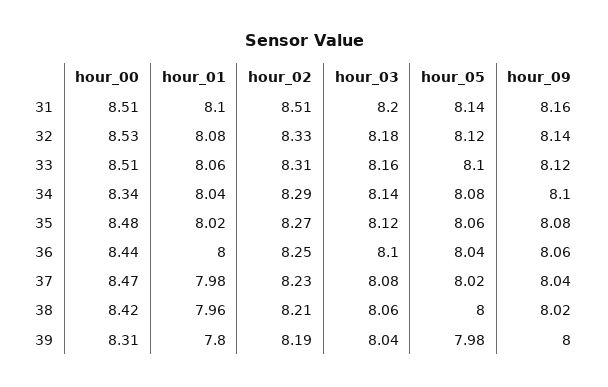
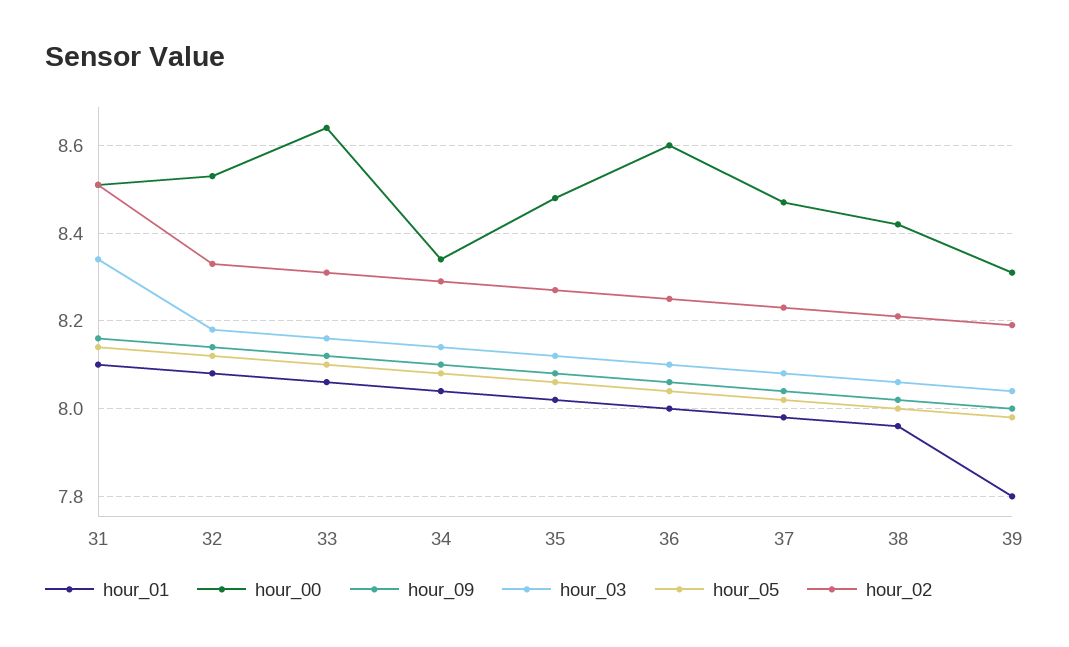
hour_03, 31: 8.2 -> 8.35
hour_00, 33: 8.51 -> 8.65
hour_00, 36: 8.44 -> 8.6

